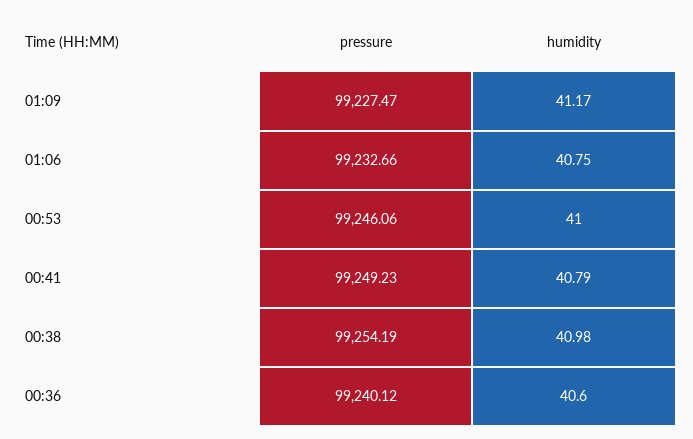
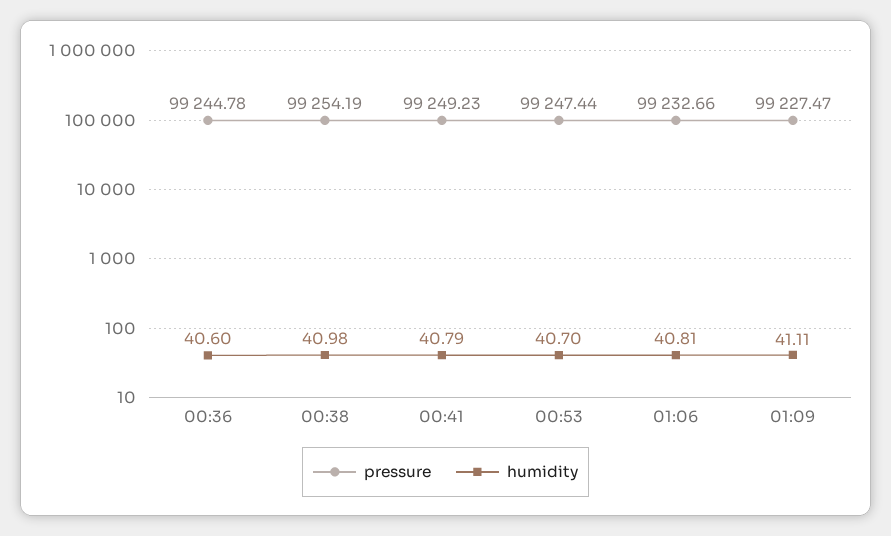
humidity, 01:09: 41.17 -> 41.11
humidity, 01:06: 40.75 -> 40.81
pressure, 00:53: 99246.06 -> 99247.44
humidity, 00:53: 41 -> 40.7
pressure, 00:36: 99240.12 -> 99244.78

